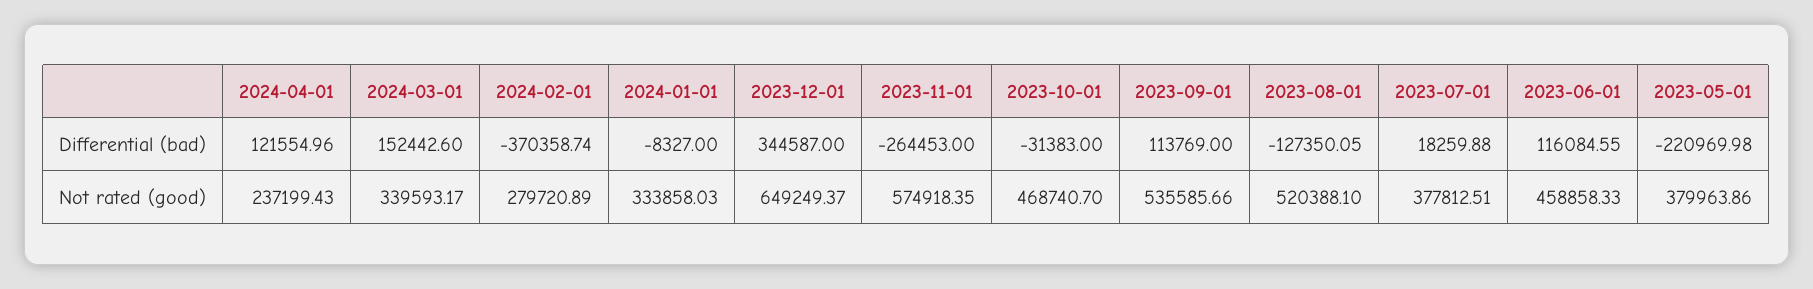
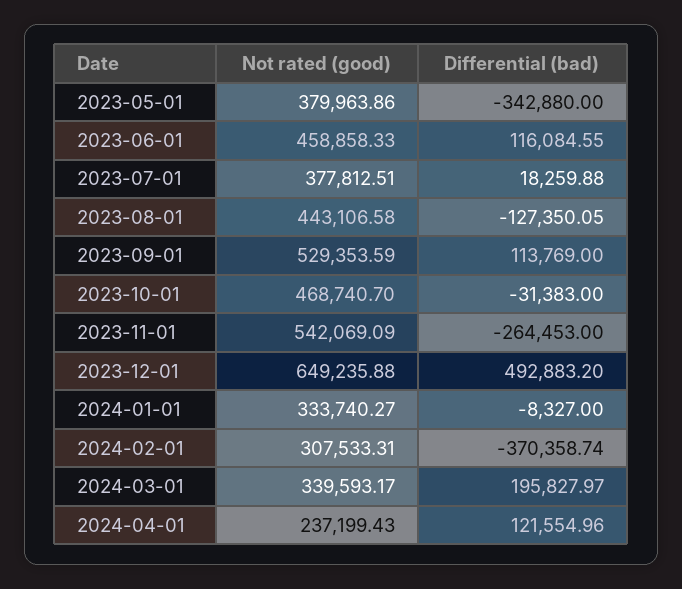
2024-03-01, Differential (bad): 152442.6 -> 195827.97
2023-12-01, Differential (bad): 344587 -> 492883.2
2023-05-01, Differential (bad): -220969.98 -> -342880
2024-02-01, Not rated (good): 279720.89 -> 307533.31
2024-01-01, Not rated (good): 333858.03 -> 333740.27
2023-12-01, Not rated (good): 649249.37 -> 649235.88
2023-11-01, Not rated (good): 574918.35 -> 542069.09
2023-09-01, Not rated (good): 535585.66 -> 529353.59
2023-08-01, Not rated (good): 520388.1 -> 443106.58

